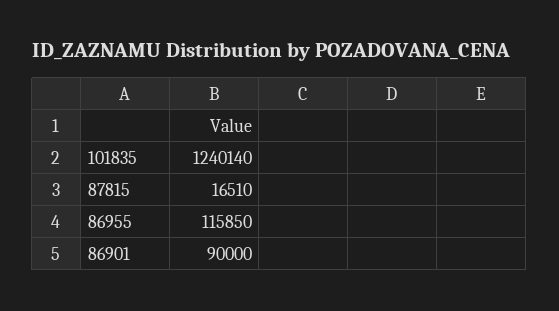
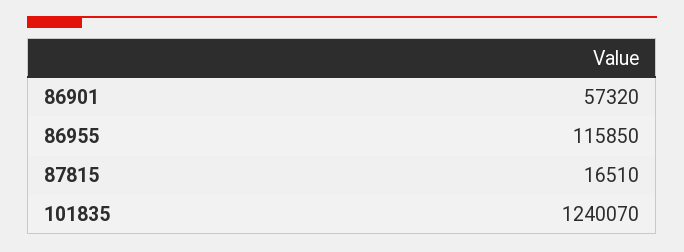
101835: 1240140 -> 1240070
86901: 90000 -> 57320

